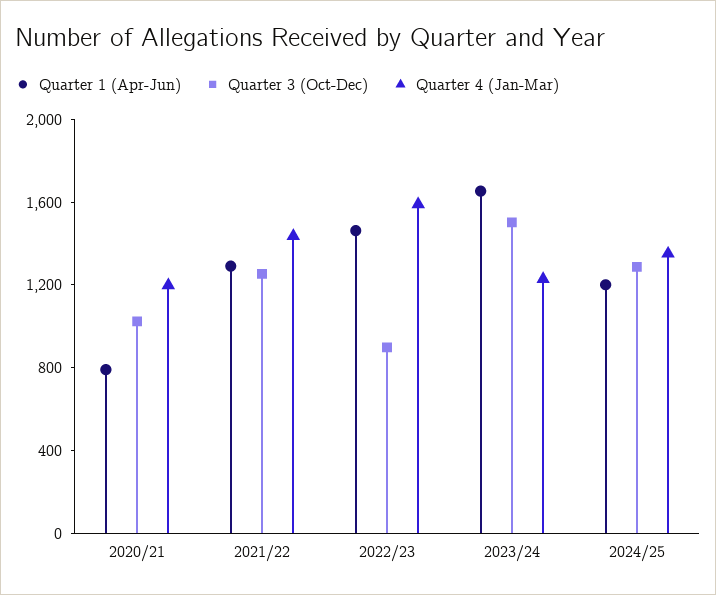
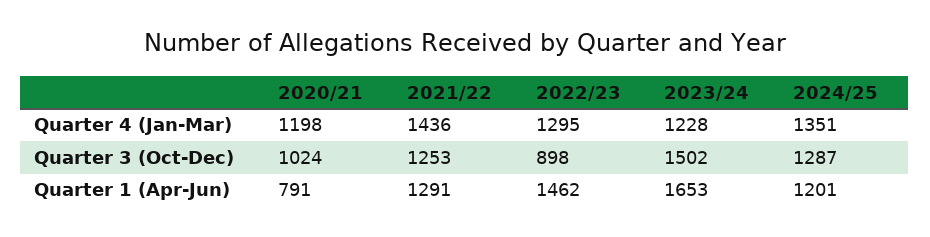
Quarter 4 (Jan-Mar), 2022/23: 1600 -> 1295

